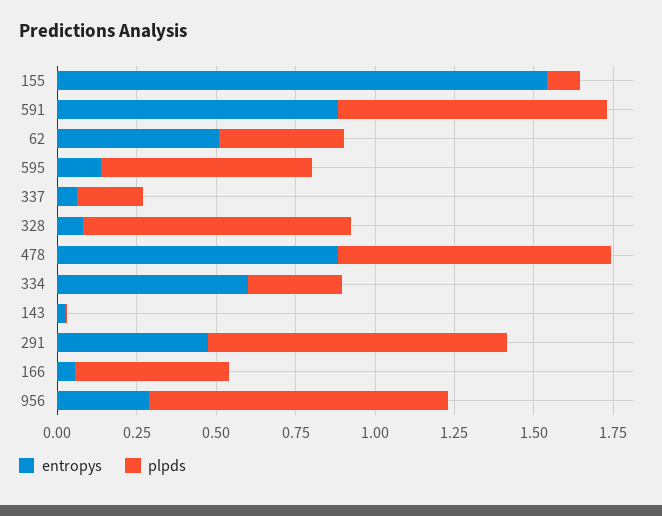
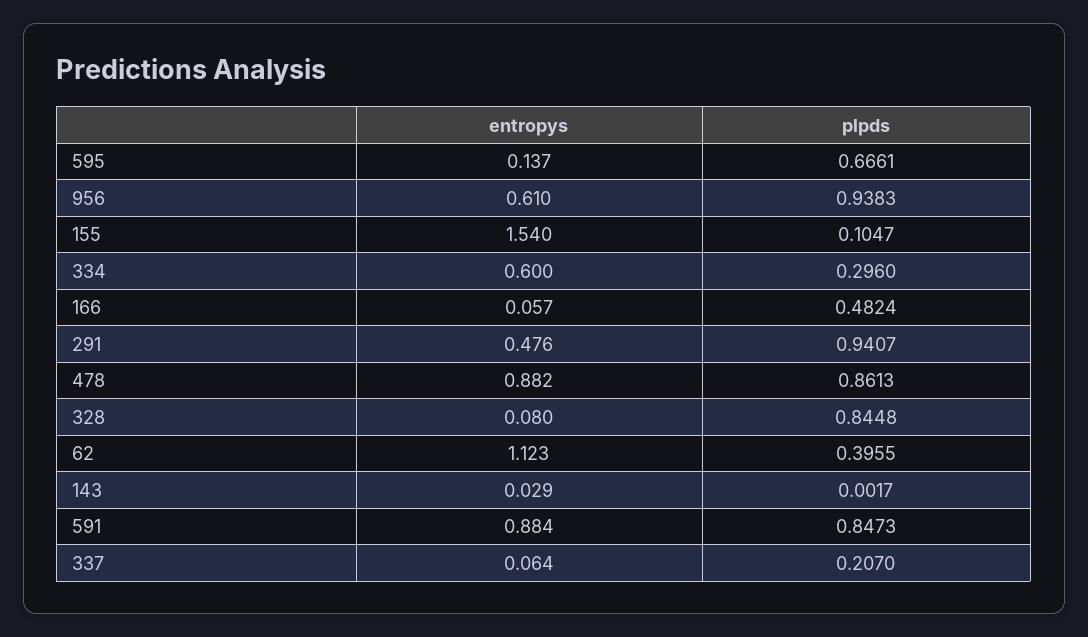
entropys, 62: 0.5 -> 1.123
entropys, 956: 0.3 -> 0.61

